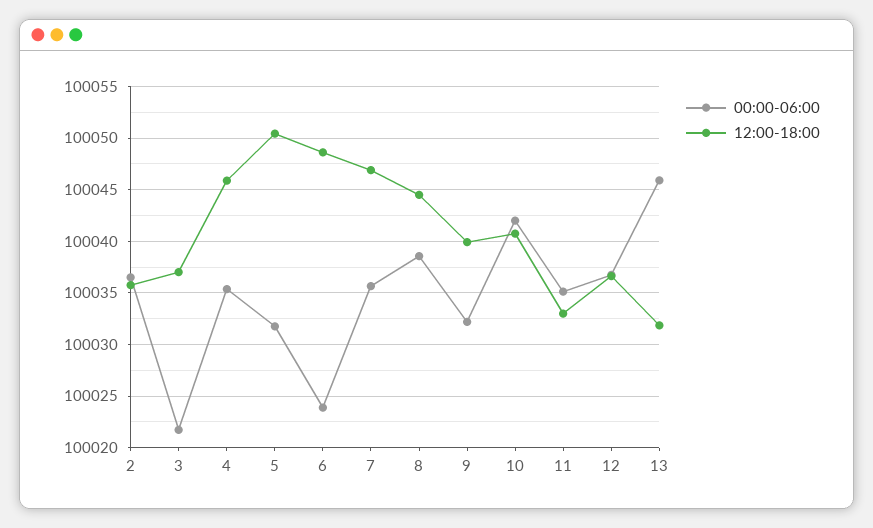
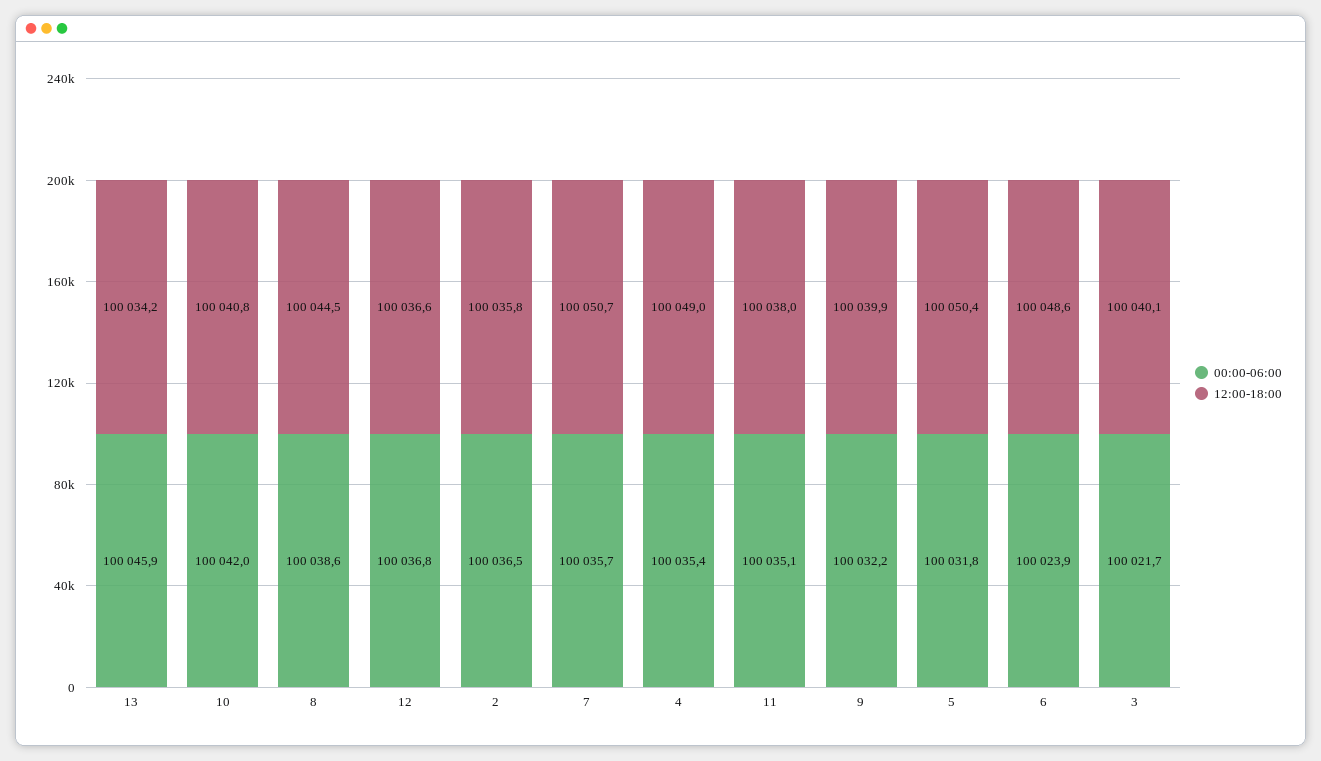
12:00-18:00, 3: 100037 -> 100040.1
12:00-18:00, 4: 100046 -> 100049
12:00-18:00, 7: 100047 -> 100050.7
12:00-18:00, 11: 100033 -> 100038
12:00-18:00, 13: 100032 -> 100034.2

